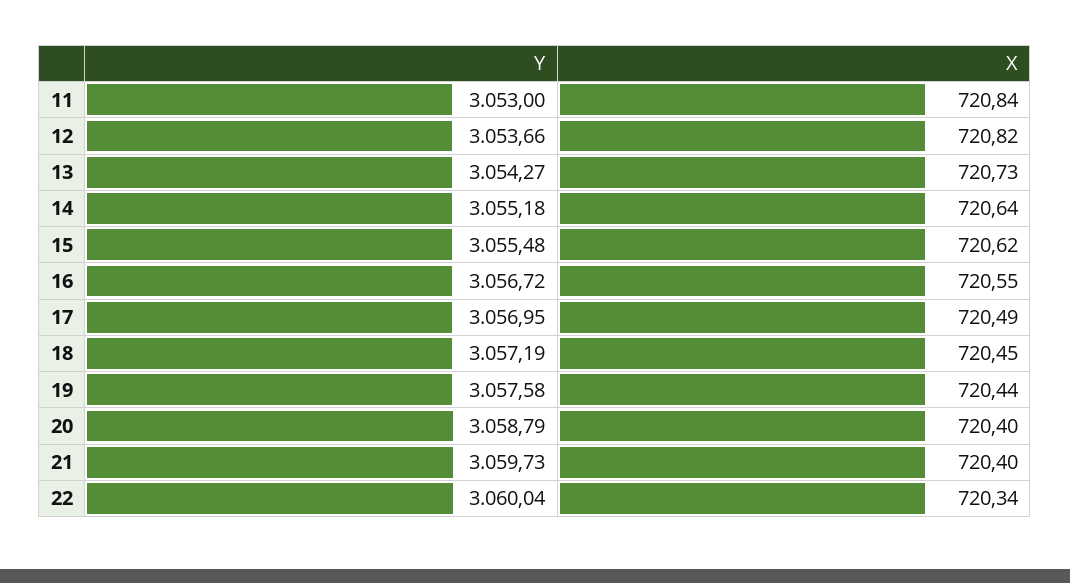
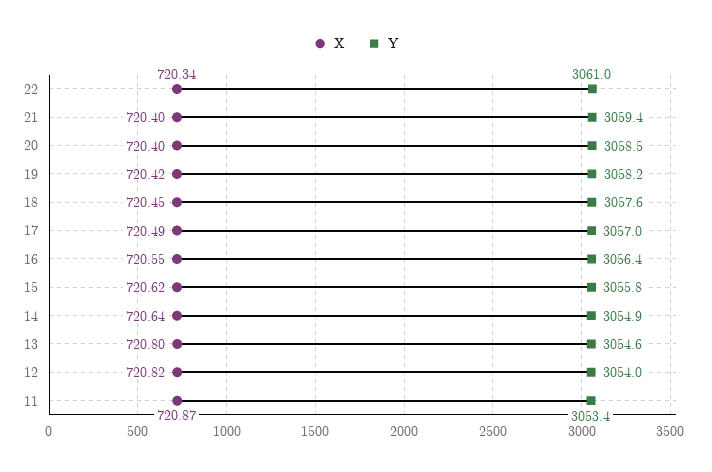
Y, 11: 3053 -> 3053.4
X, 11: 720.84 -> 720.87
Y, 12: 3053.66 -> 3054
Y, 13: 3054.27 -> 3054.6
X, 13: 720.73 -> 720.8
Y, 14: 3055.18 -> 3054.9
Y, 15: 3055.48 -> 3055.8
Y, 16: 3056.72 -> 3056.4
Y, 18: 3057.19 -> 3057.6
Y, 19: 3057.58 -> 3058.2
X, 19: 720.44 -> 720.42
Y, 20: 3058.79 -> 3058.5
Y, 21: 3059.73 -> 3059.4
Y, 22: 3060.04 -> 3061

